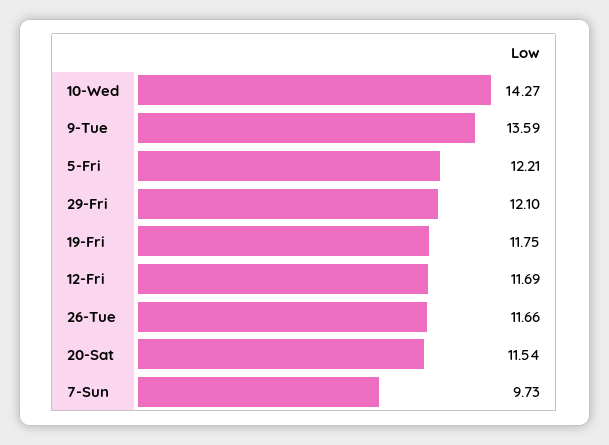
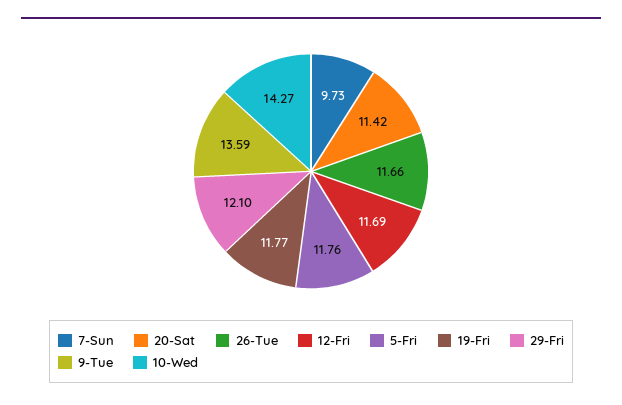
5-Fri: 12.21 -> 11.76
19-Fri: 11.75 -> 11.77
20-Sat: 11.54 -> 11.42

